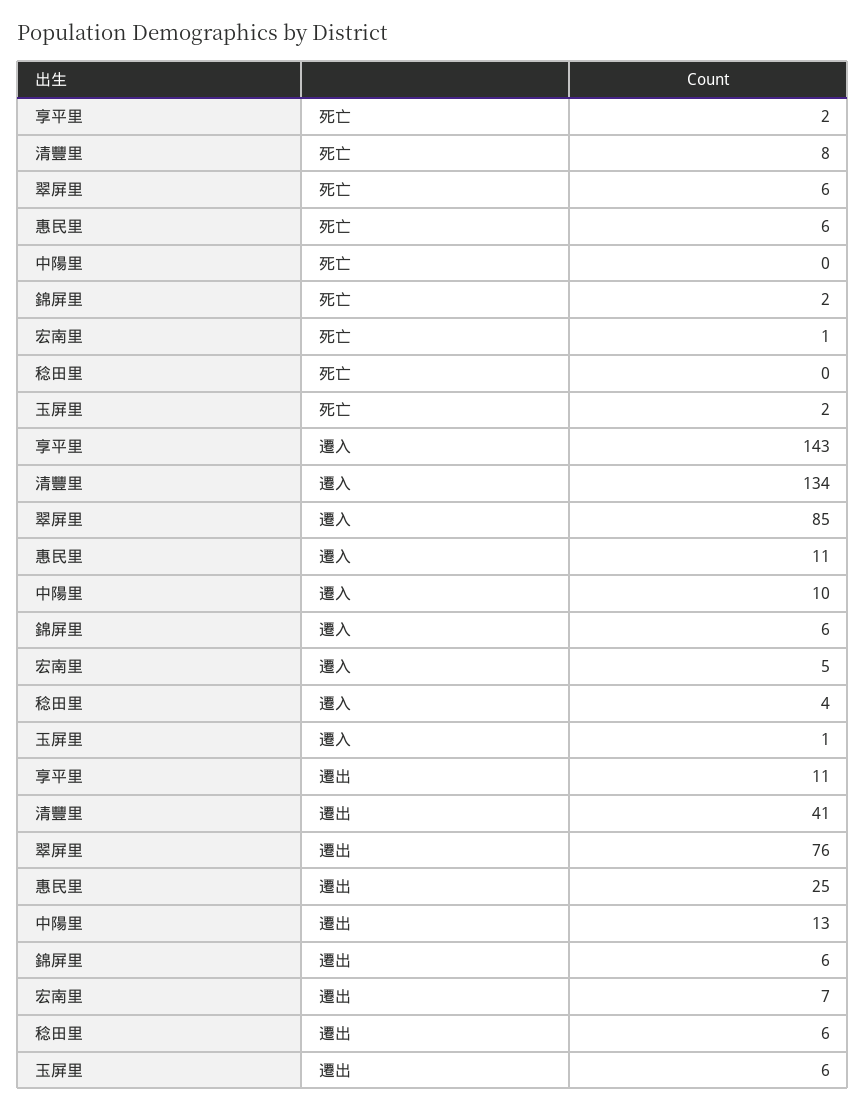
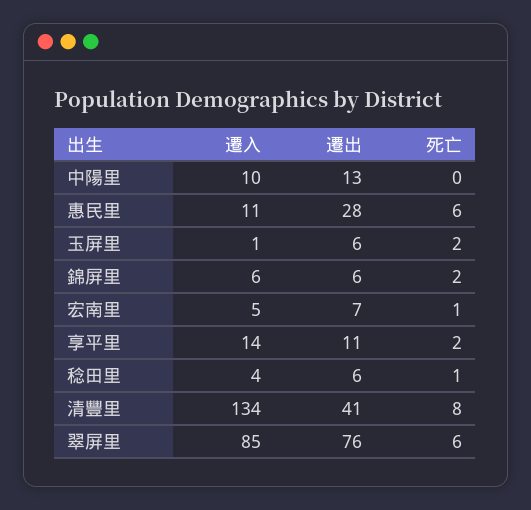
稔田里, 死亡: 0 -> 1
享平里, 遷入: 143 -> 14
惠民里, 遷出: 25 -> 28

